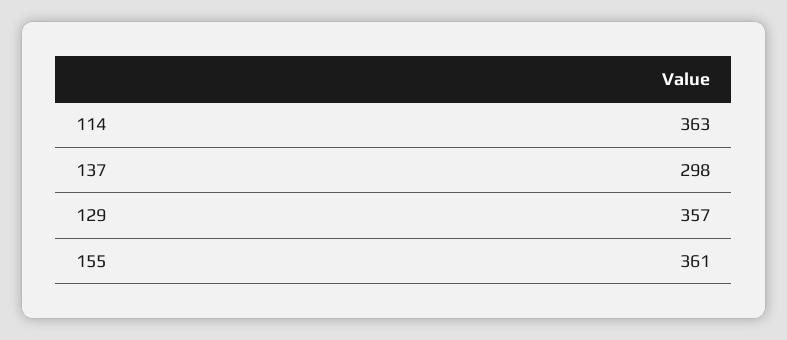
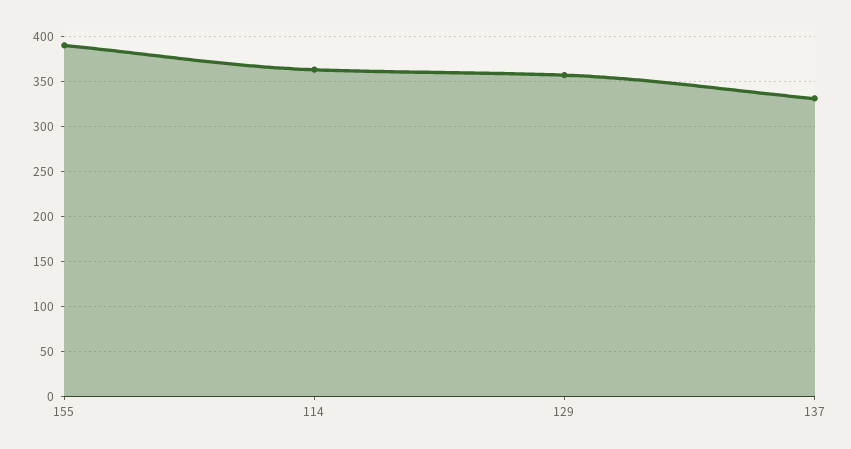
137: 298 -> 330
155: 361 -> 390

